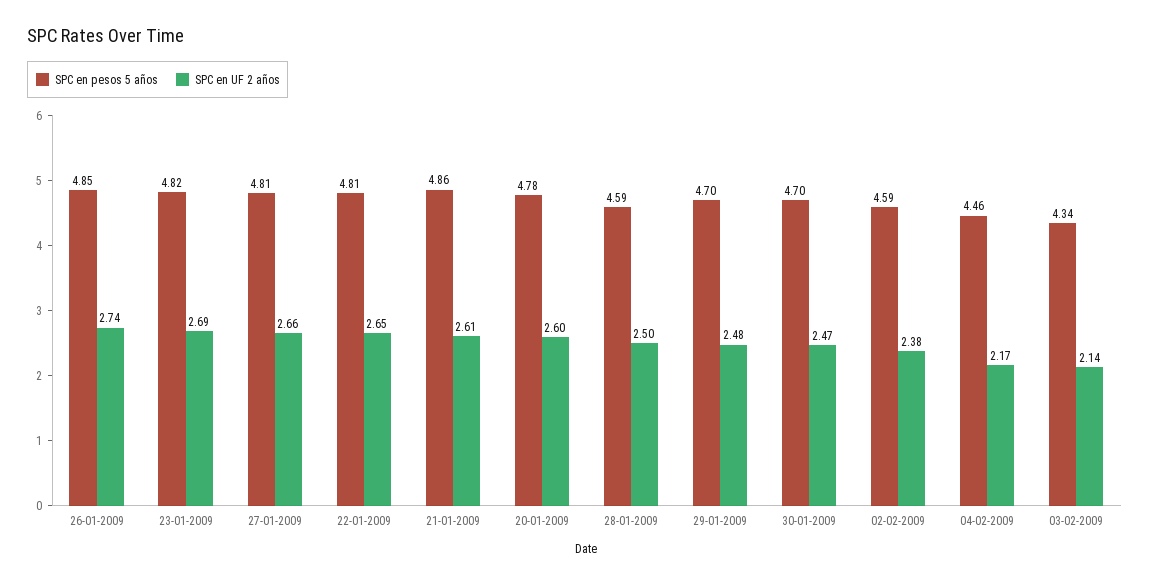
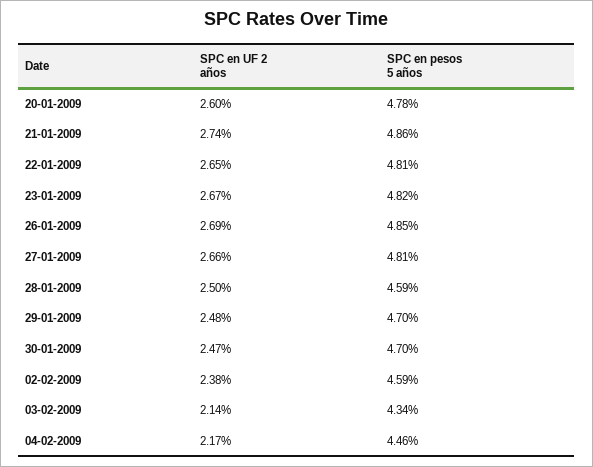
SPC en UF 2 años, 26-01-2009: 2.74 -> 2.69
SPC en UF 2 años, 23-01-2009: 2.69 -> 2.67
SPC en UF 2 años, 21-01-2009: 2.61 -> 2.74

